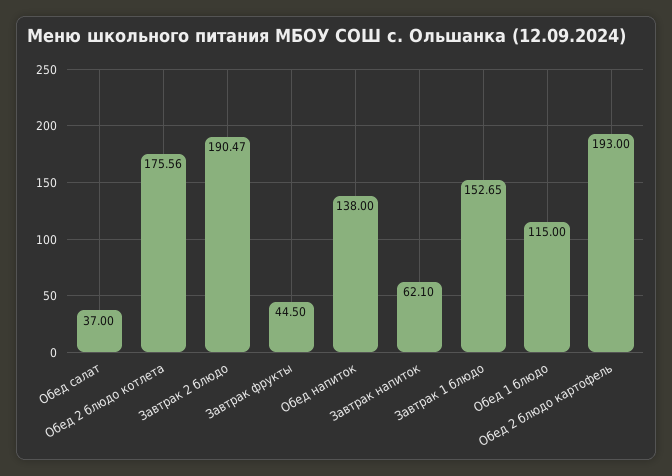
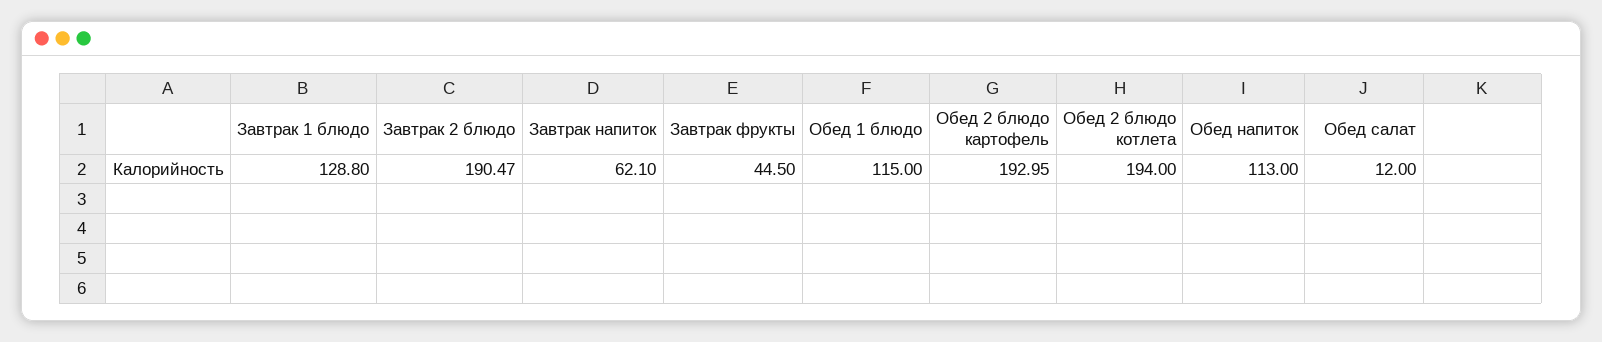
Обед салат: 37 -> 12
Обед 2 блюдо котлета: 175.56 -> 194
Обед напиток: 138 -> 113
Завтрак 1 блюдо: 152.65 -> 128.8
Обед 2 блюдо картофель: 193 -> 192.95

